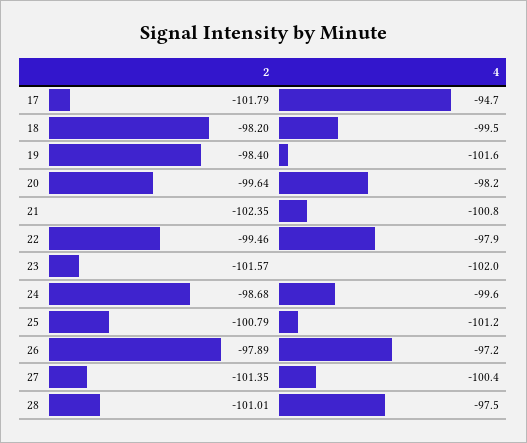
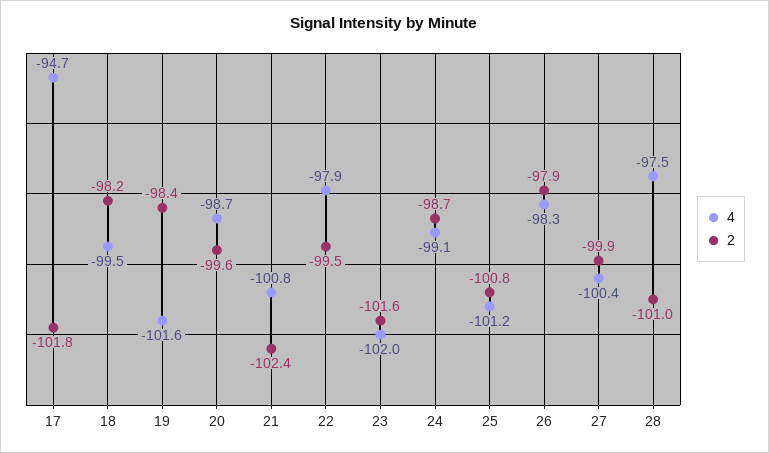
4, 20: -98.2 -> -98.7
4, 24: -99.6 -> -99.1
4, 26: -97.2 -> -98.3
2, 27: -101.35 -> -99.9

